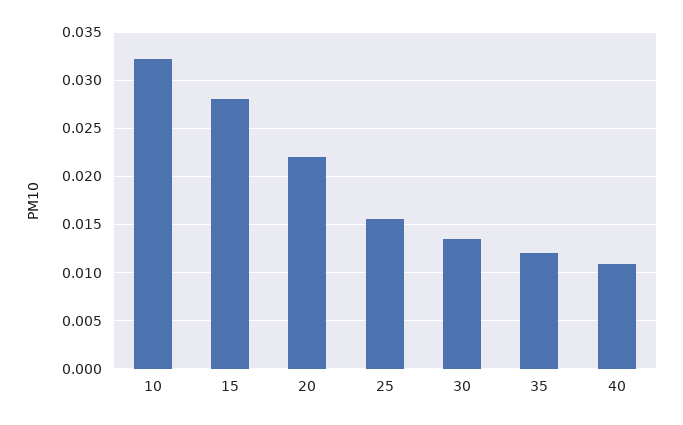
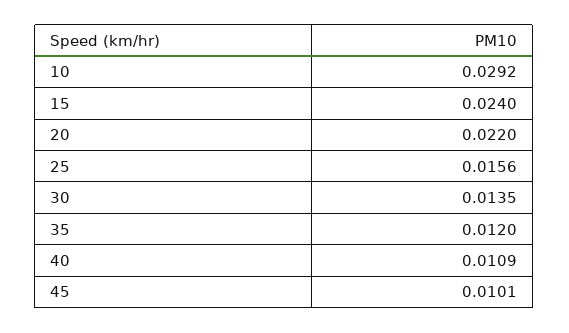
10: 0.032 -> 0.0292
15: 0.028 -> 0.024
45: none -> 0.0101

